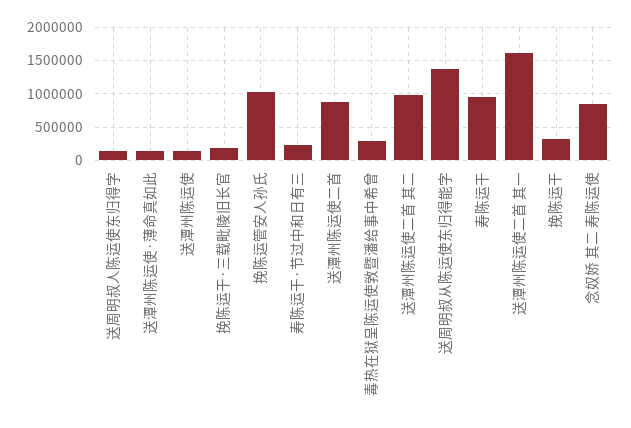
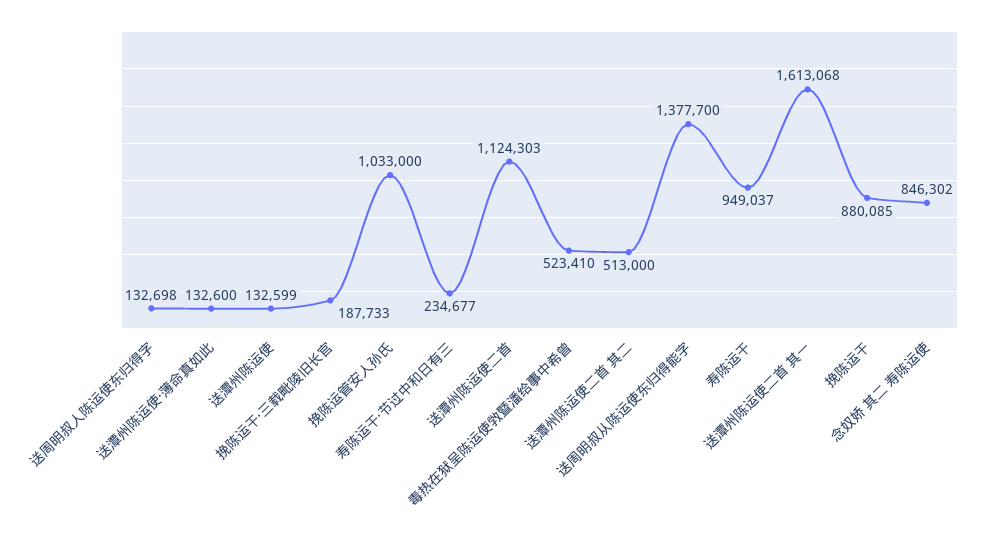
送潭州陈运使二首: 900000 -> 1124303
毒热在狱呈陈运使敩暨潘给事中希曾: 300000 -> 523410
送潭州陈运使二首 其二: 1000000 -> 513000
挽陈运干: 300000 -> 880085

